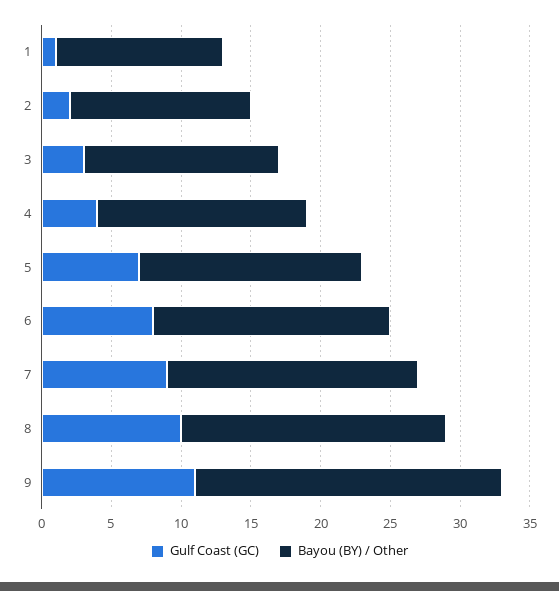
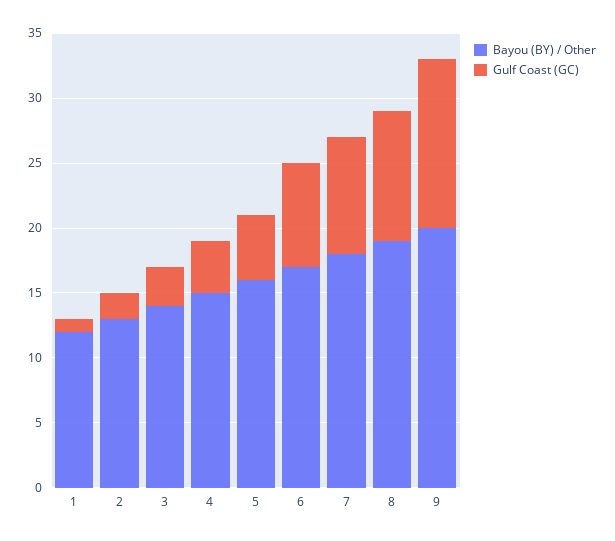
Gulf Coast (GC), 5: 7 -> 5
Gulf Coast (GC), 9: 11 -> 13
Bayou (BY) / Other, 9: 22 -> 20

